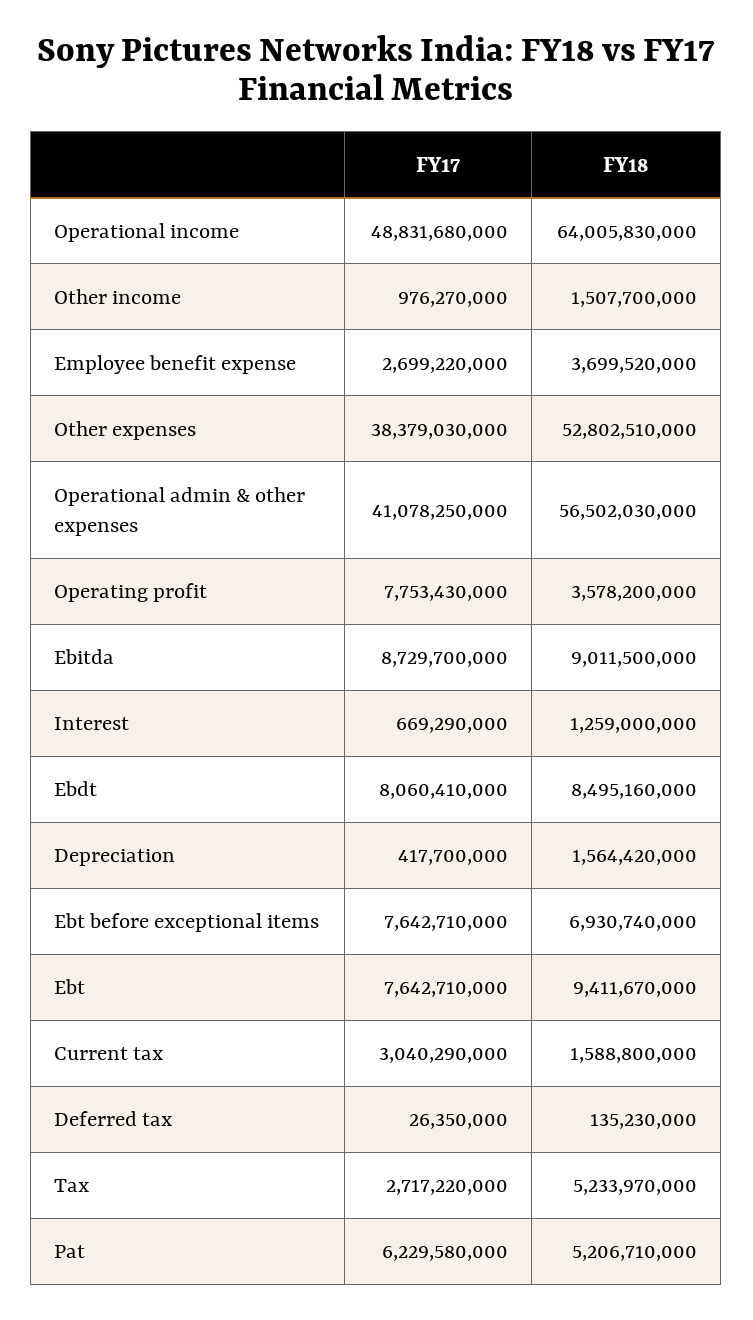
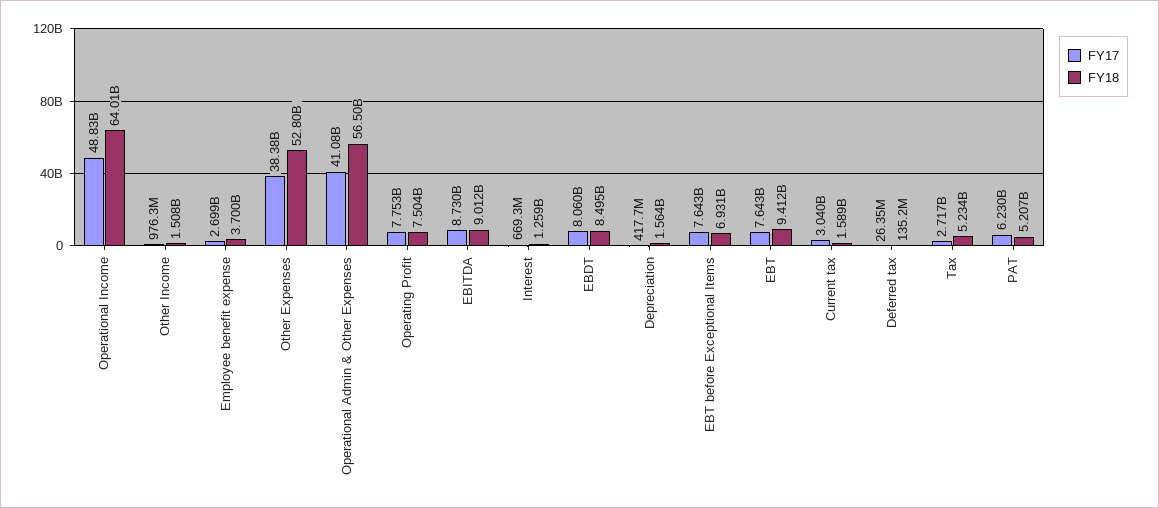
FY18, Operating profit: 3578200000 -> 7504000000

